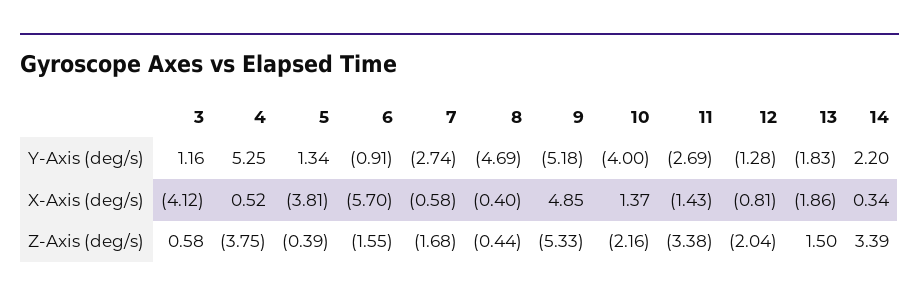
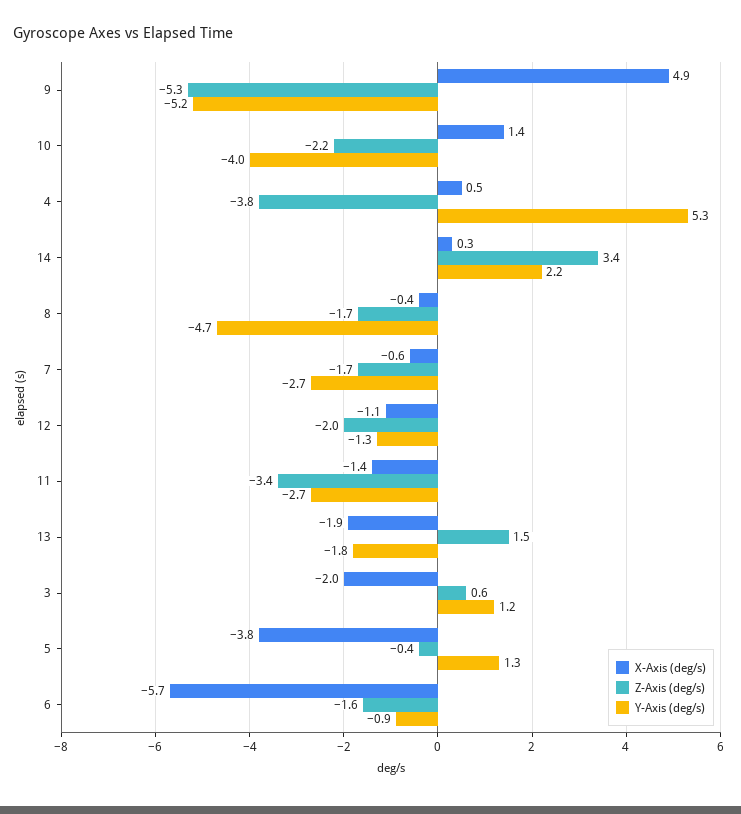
X-Axis (deg/s), 3: -4.12 -> -2
X-Axis (deg/s), 12: -0.81 -> -1.1
Z-Axis (deg/s), 8: -0.44 -> -1.7

